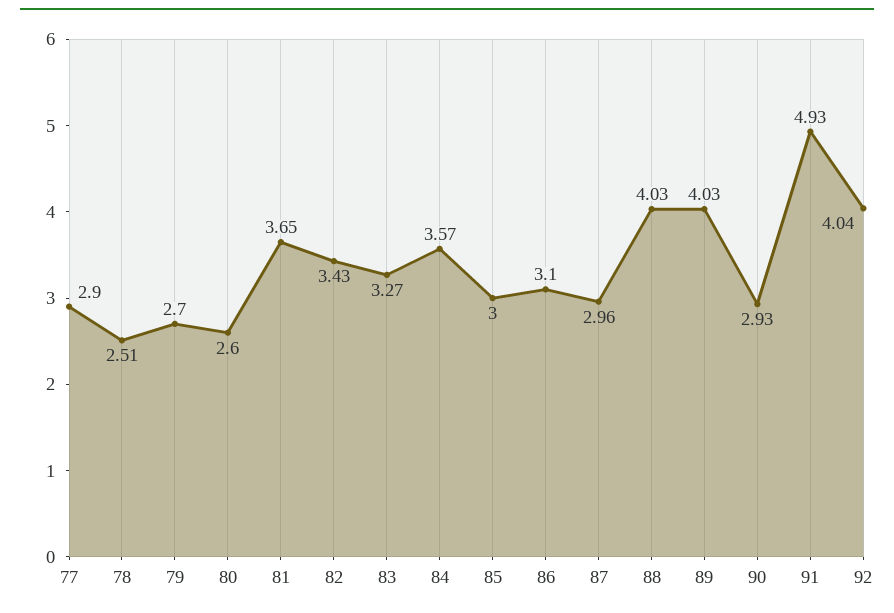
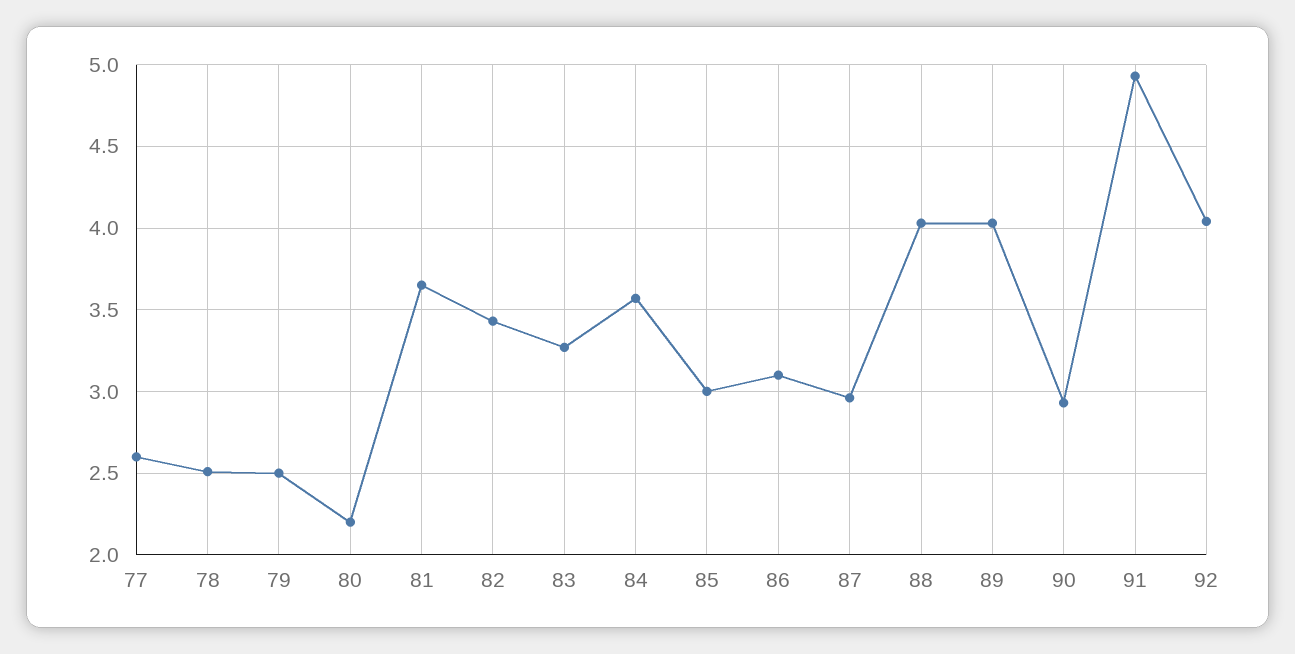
77: 2.9 -> 2.6
79: 2.7 -> 2.5
80: 2.6 -> 2.2

